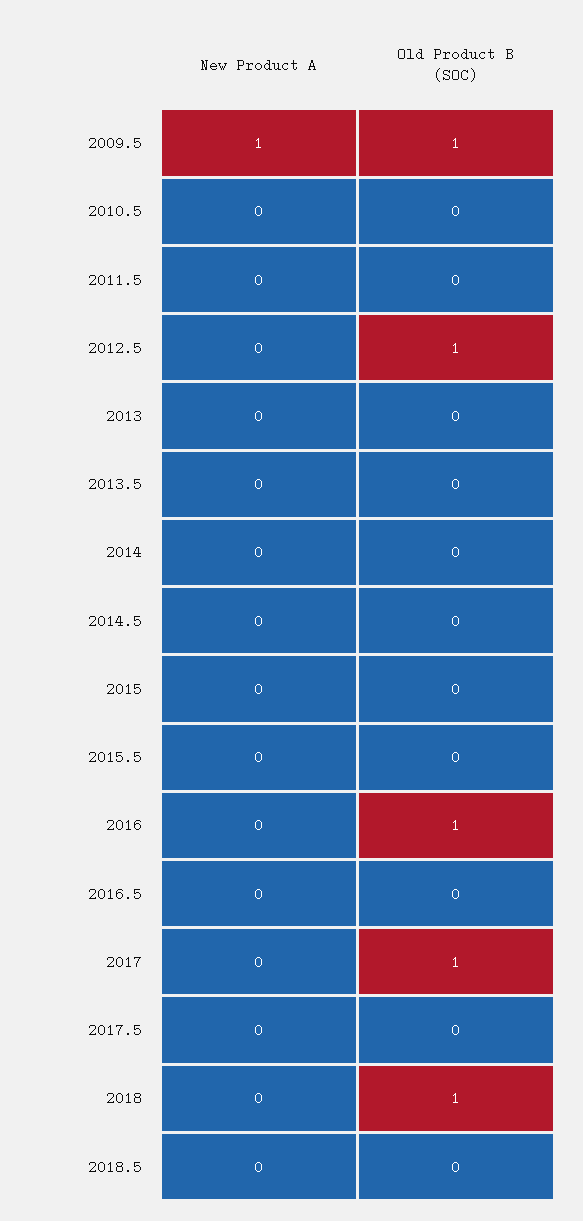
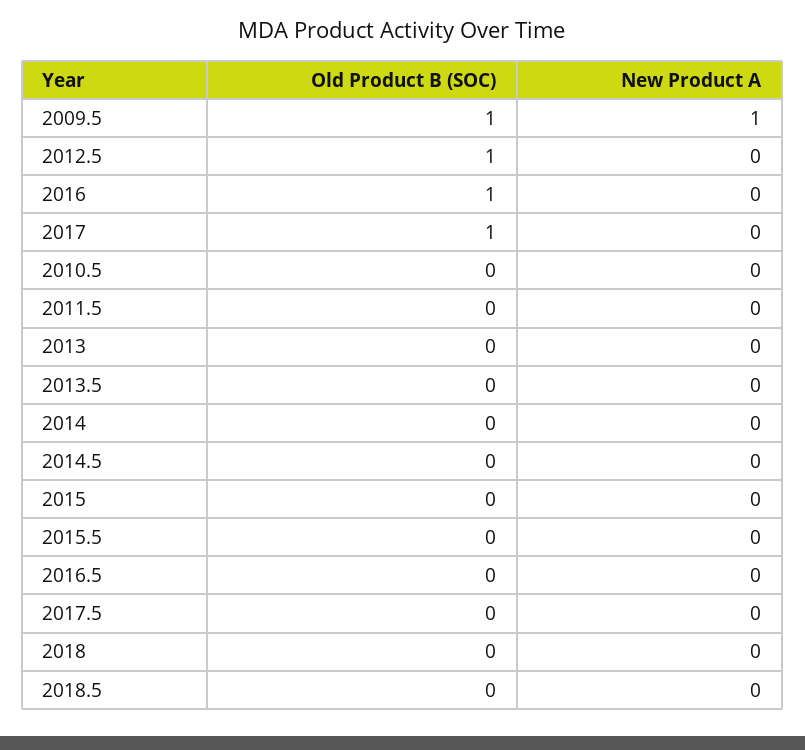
Old Product B (SOC), 2018: 1 -> 0

